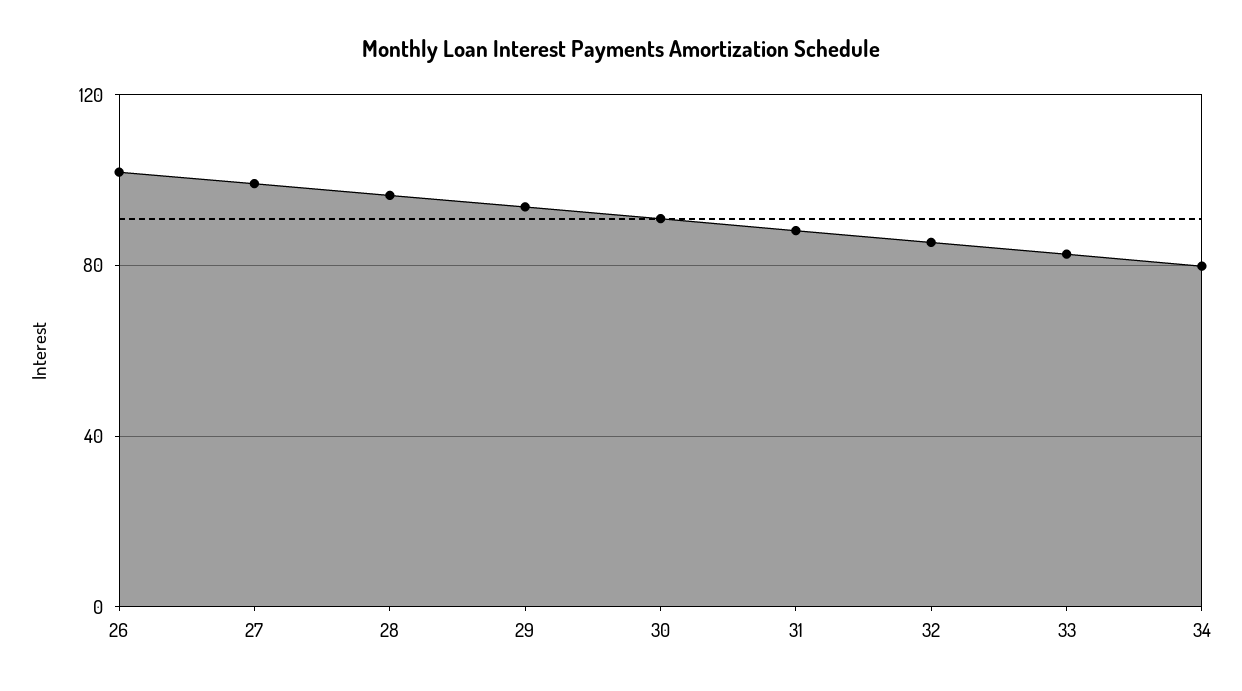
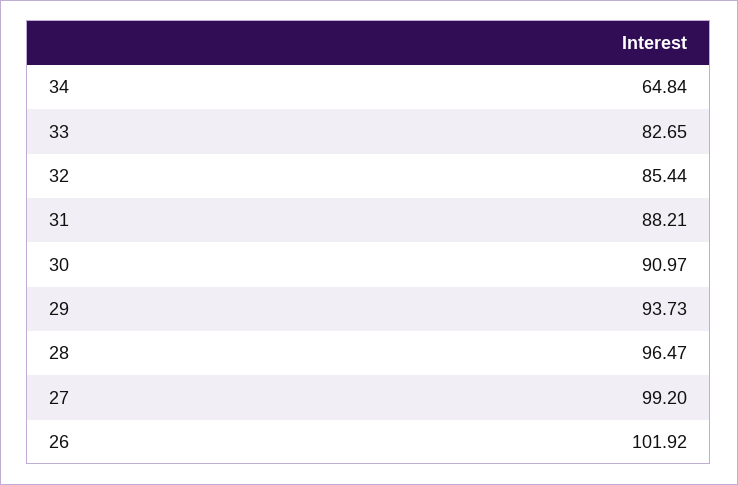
34: 80 -> 64.84

